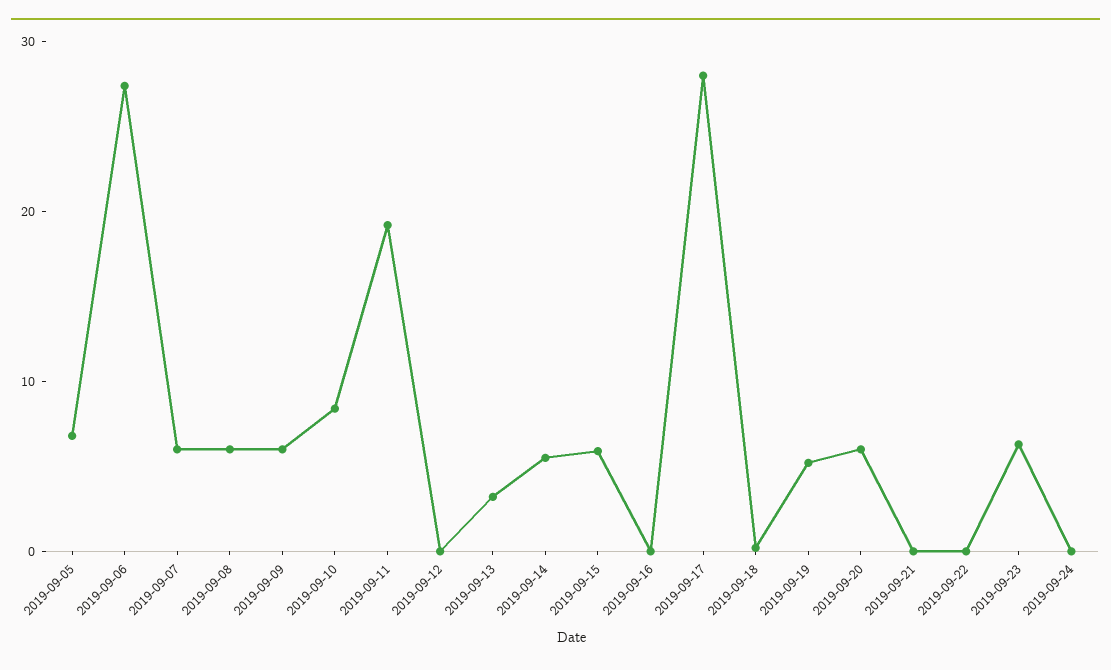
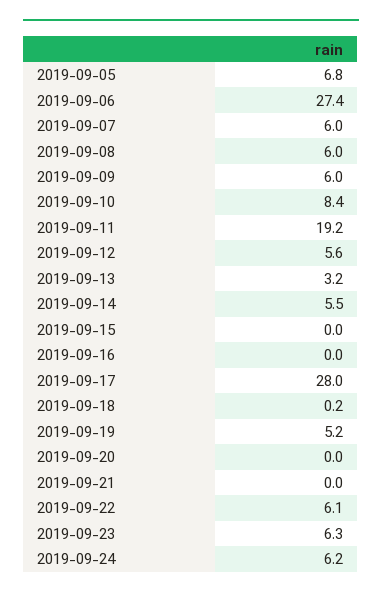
2019-09-12: 0 -> 5.6
2019-09-15: 6 -> 0
2019-09-20: 6 -> 0
2019-09-22: 0 -> 6.1
2019-09-24: 0 -> 6.2

